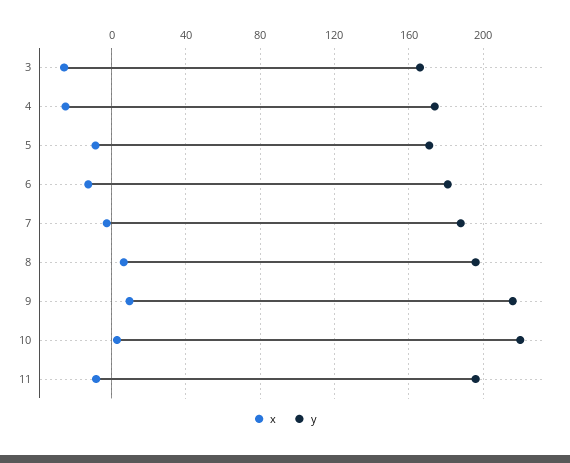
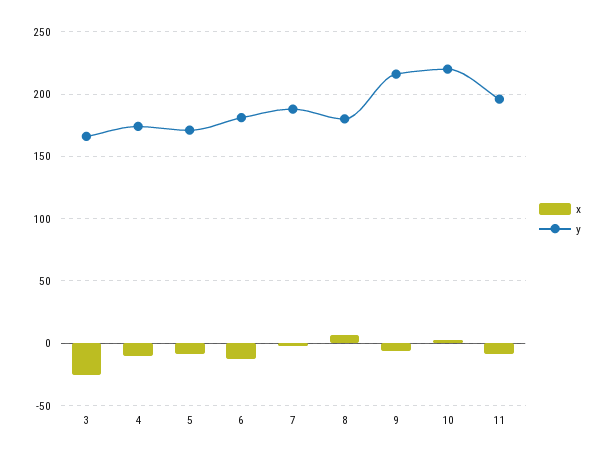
x, 4: -25 -> -10
y, 8: 195 -> 180
x, 9: 10 -> -5

